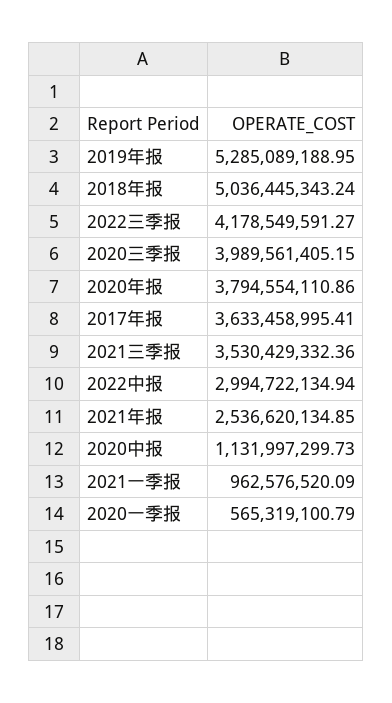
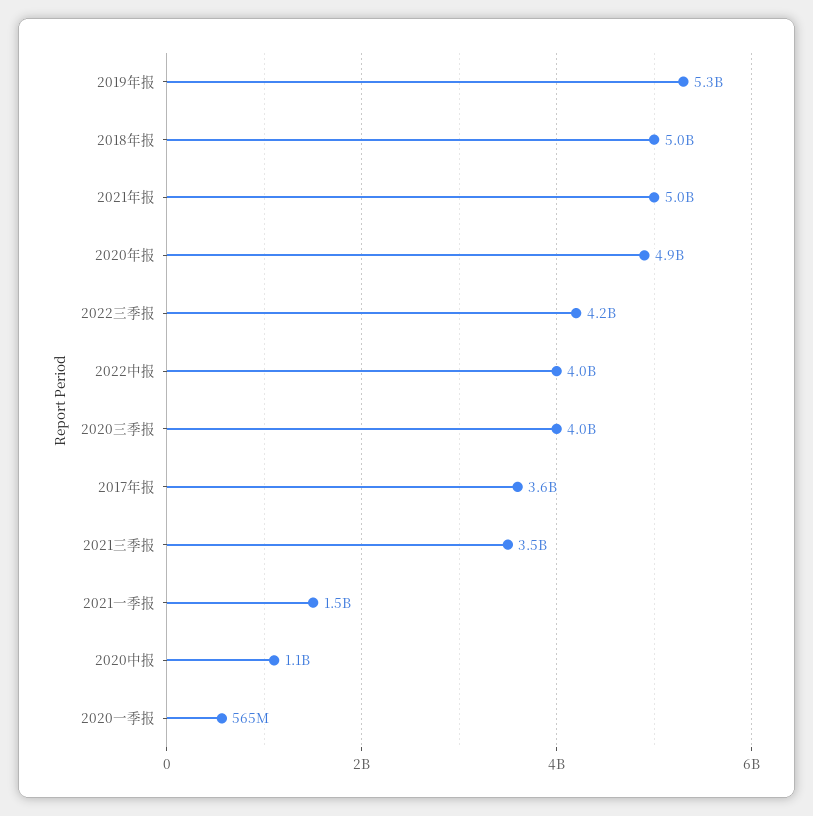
2020年报: 3794554110.86 -> 4900000000
2022中报: 2994722134.94 -> 4000000000
2021年报: 2536620134.85 -> 5000000000
2021一季报: 962576520.09 -> 1500000000

